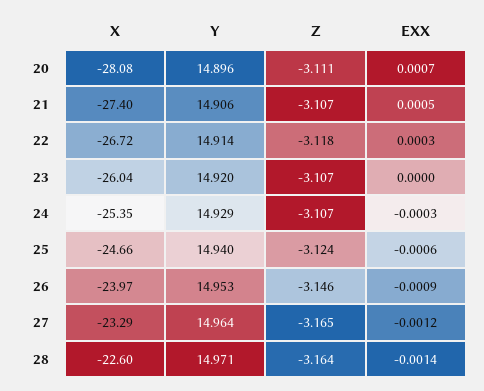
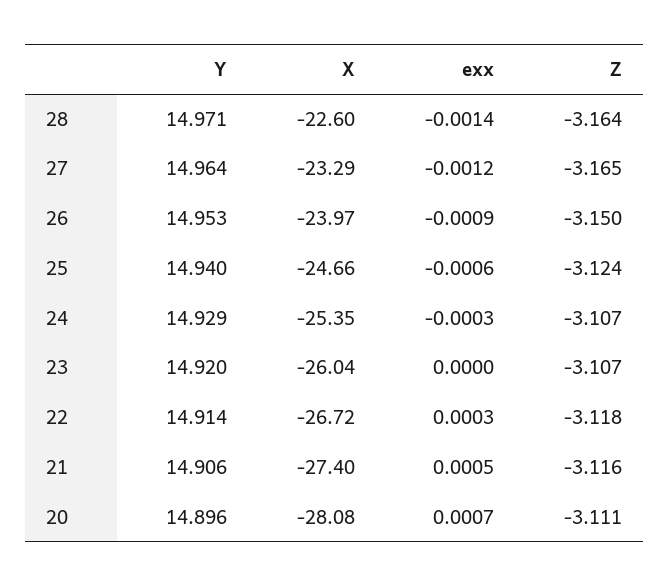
Z, 21: -3.107 -> -3.116
Z, 26: -3.146 -> -3.15

